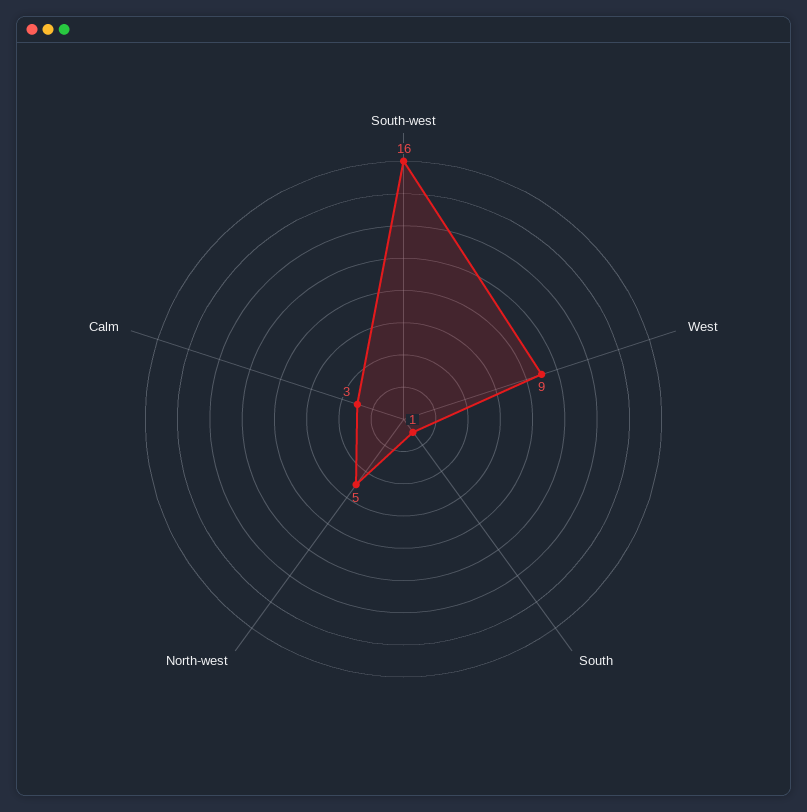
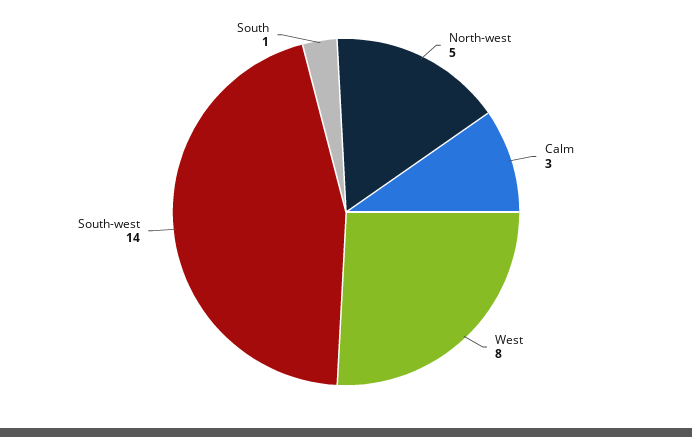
South-west: 16 -> 14
West: 9 -> 8

